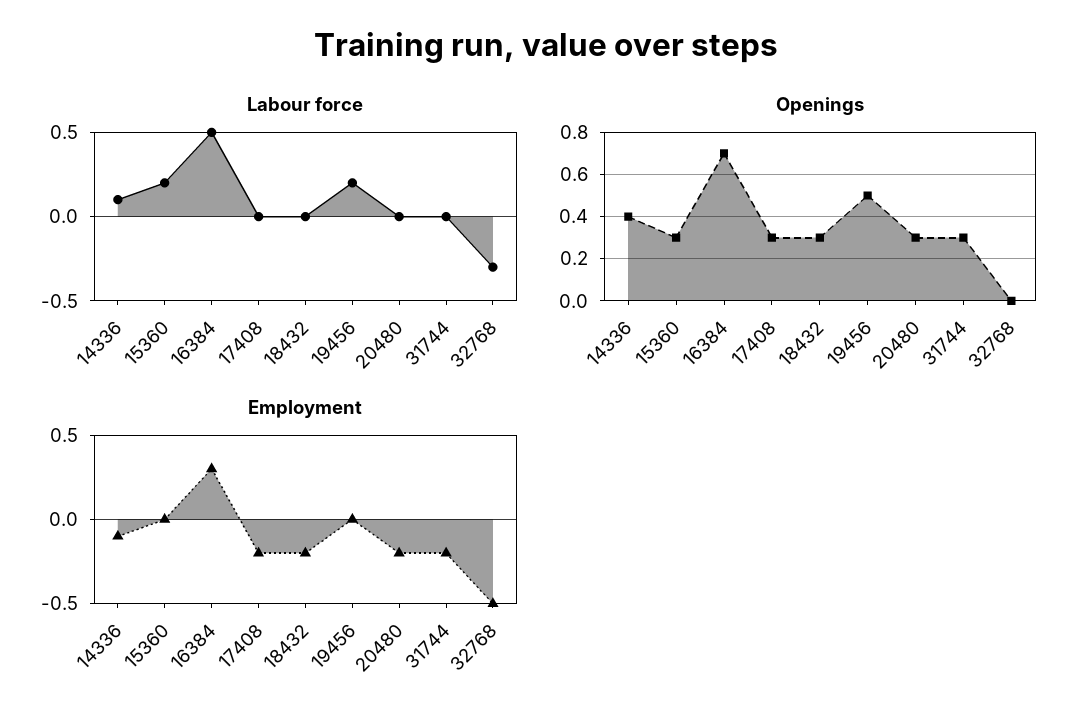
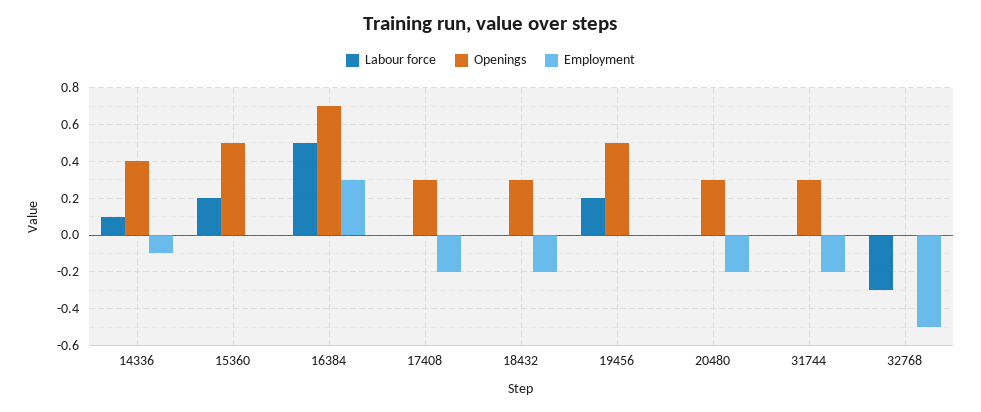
Openings, 15360: 0.3 -> 0.5

